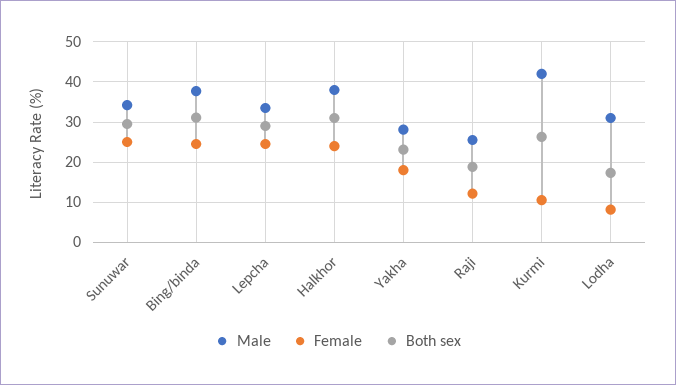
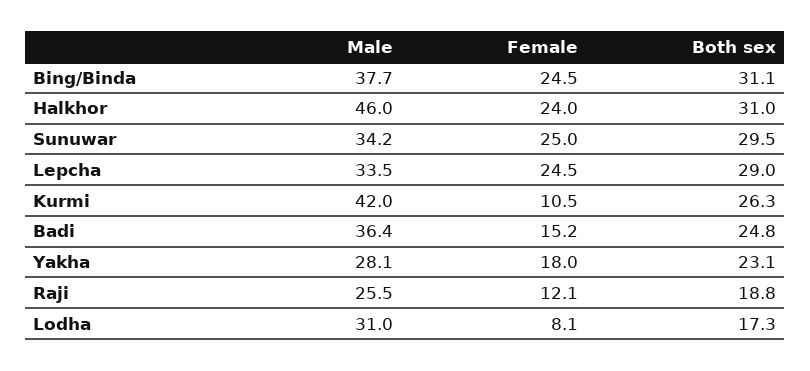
Male, Halkhor: 38 -> 46
Male, Badi: none -> 36.4
Female, Badi: none -> 15.2
Both sex, Badi: none -> 24.8

